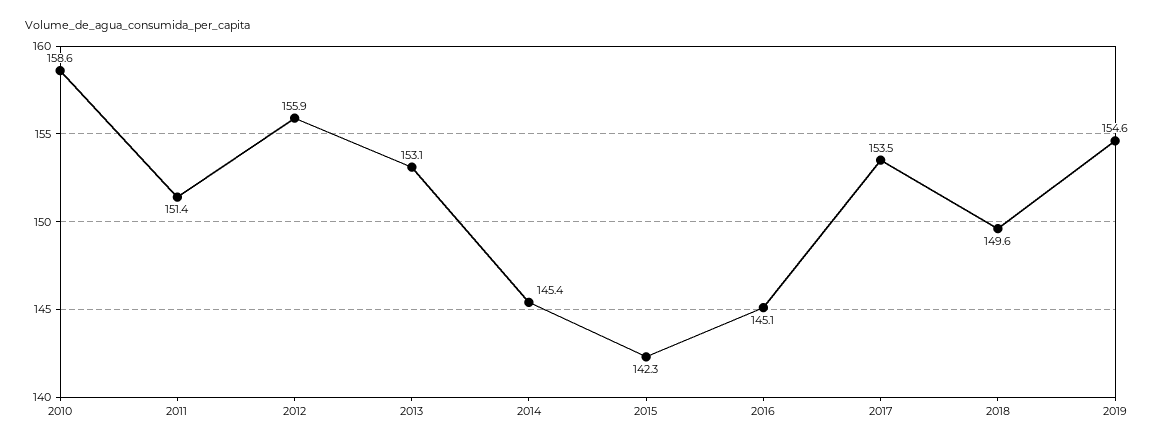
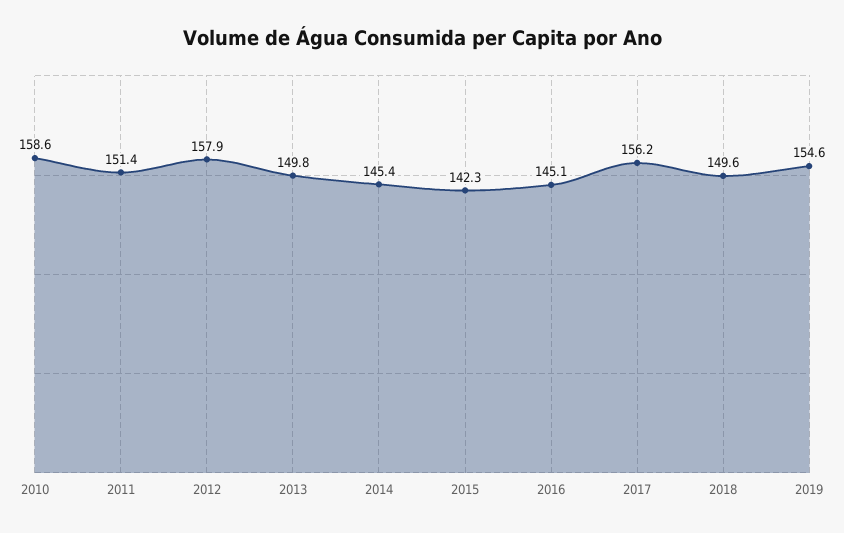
2012: 155.9 -> 157.9
2013: 153.1 -> 149.8
2017: 153.5 -> 156.2

